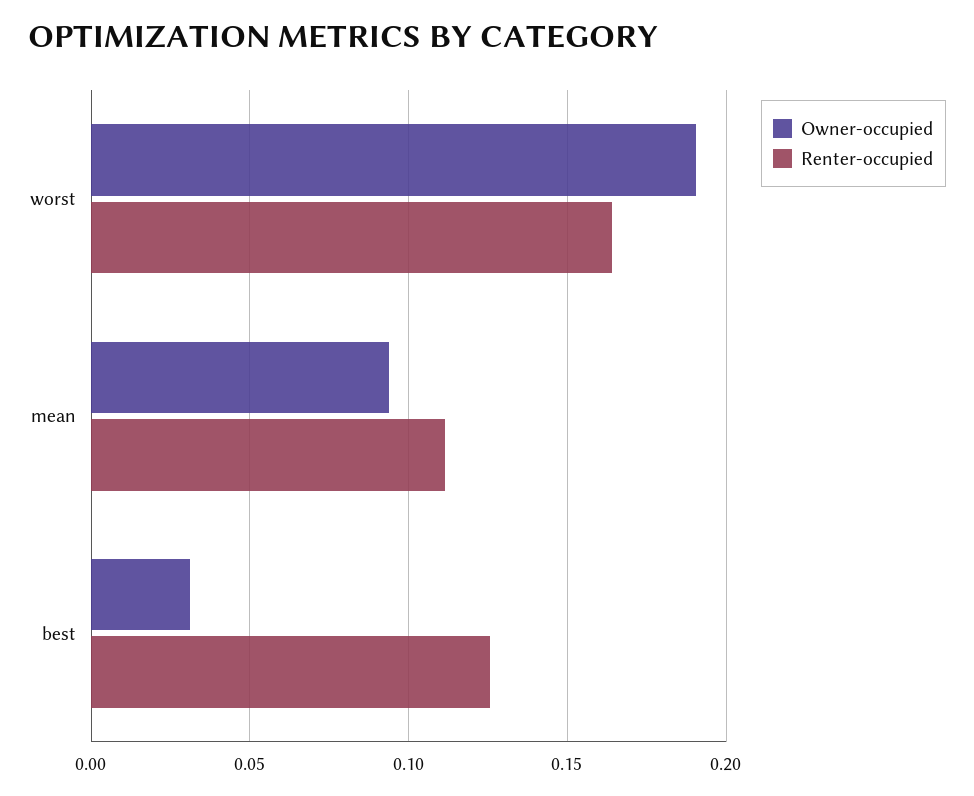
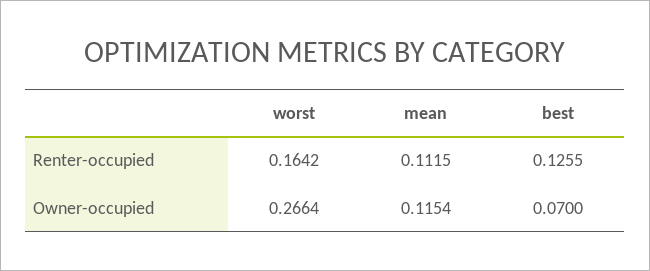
Owner-occupied, worst: 0.19 -> 0.2664
Owner-occupied, mean: 0.095 -> 0.1154
Owner-occupied, best: 0.03 -> 0.07

